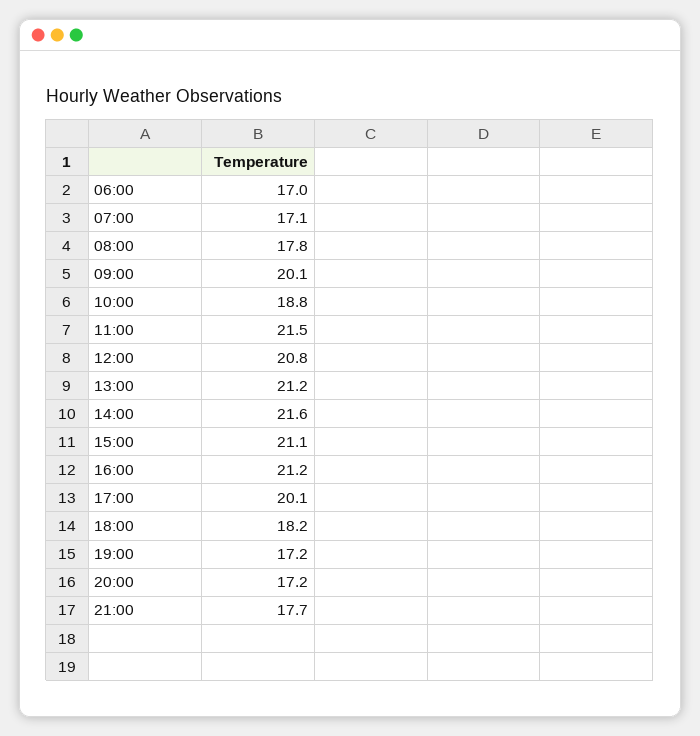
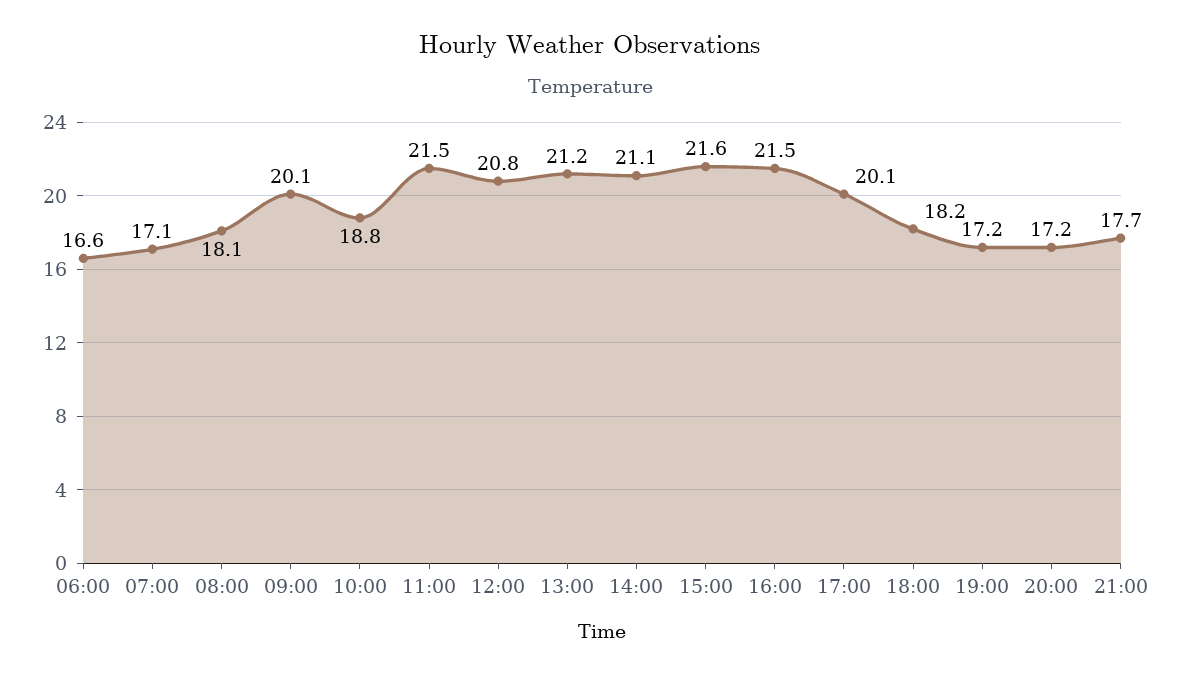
06:00: 17 -> 16.6
08:00: 17.8 -> 18.1
14:00: 21.6 -> 21.1
15:00: 21.1 -> 21.6
16:00: 21.2 -> 21.5

